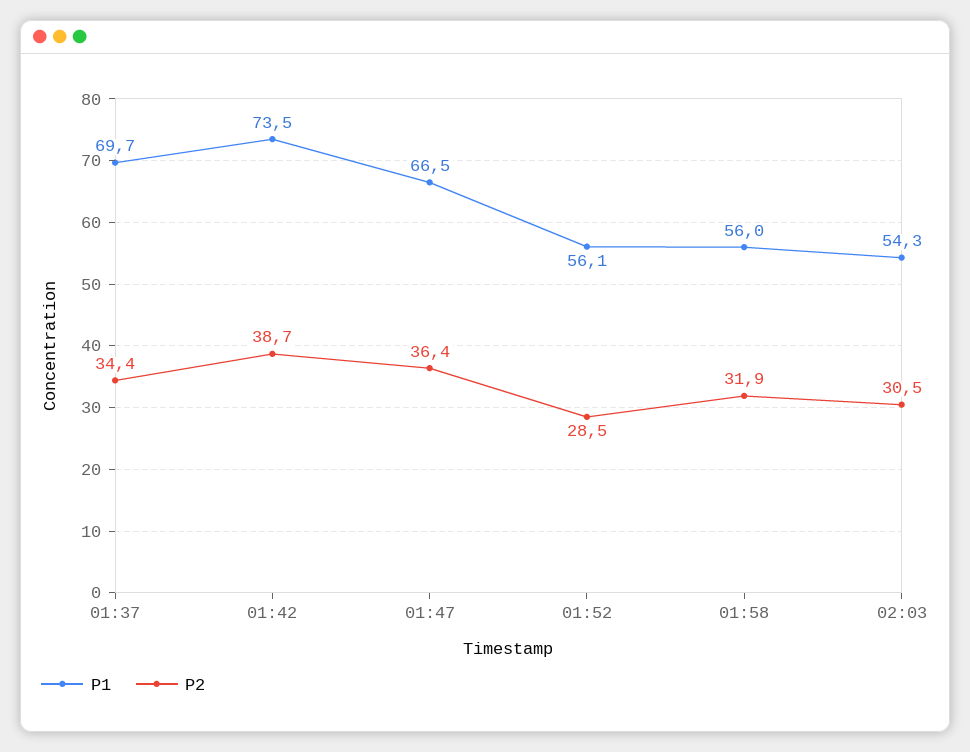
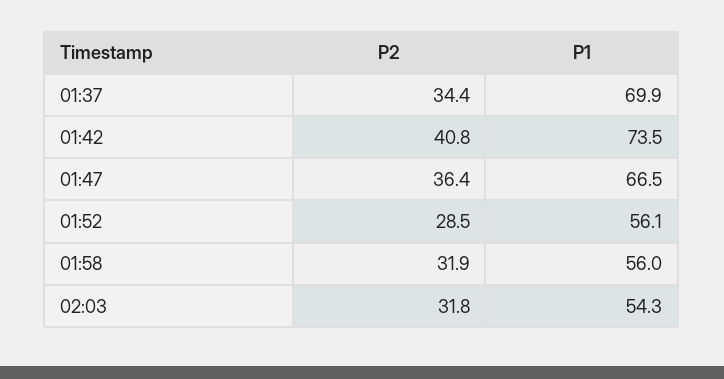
P1, 01:37: 69.7 -> 69.9
P2, 01:42: 38.7 -> 40.8
P2, 02:03: 30.5 -> 31.8

